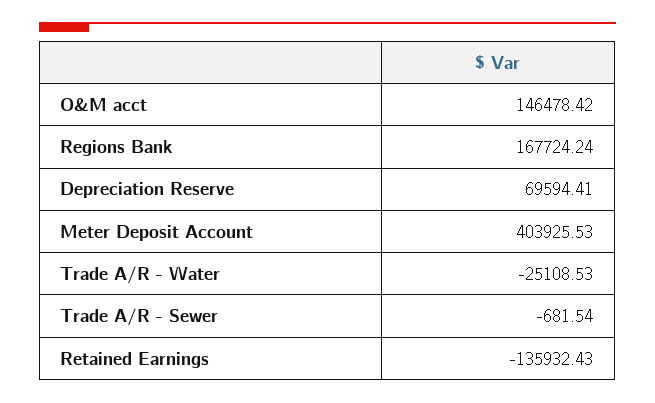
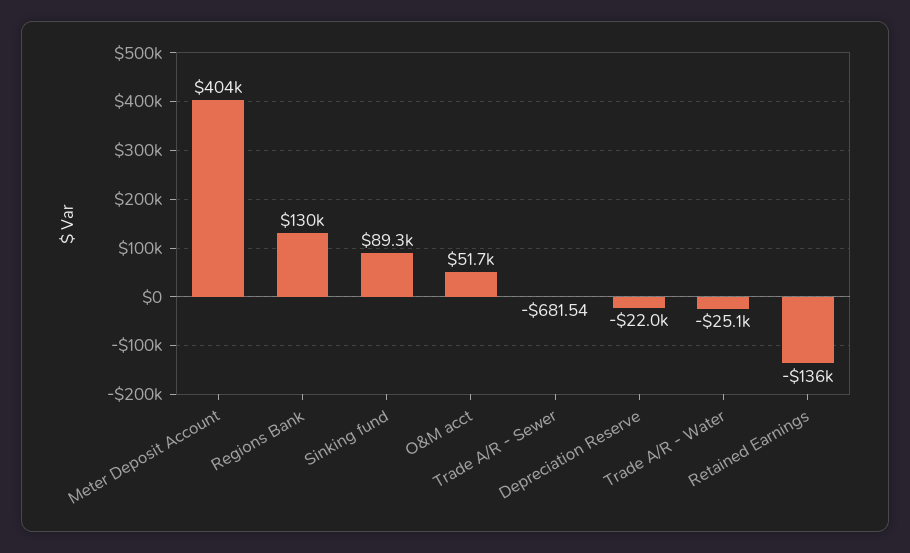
O&M acct: 146478.42 -> 51700
Regions Bank: 167724.24 -> 130000
Depreciation Reserve: 69594.41 -> -22000
Sinking fund: none -> 89300

